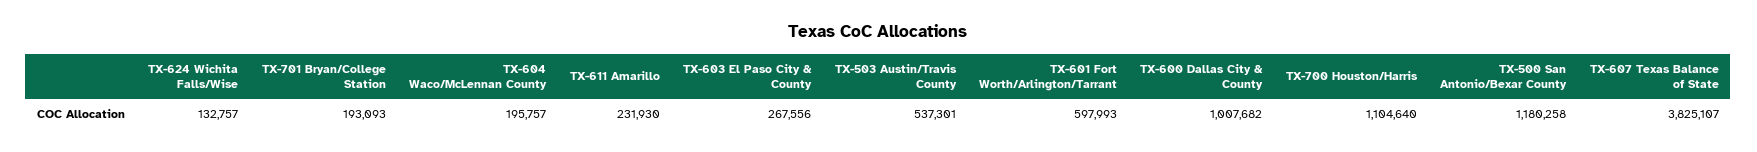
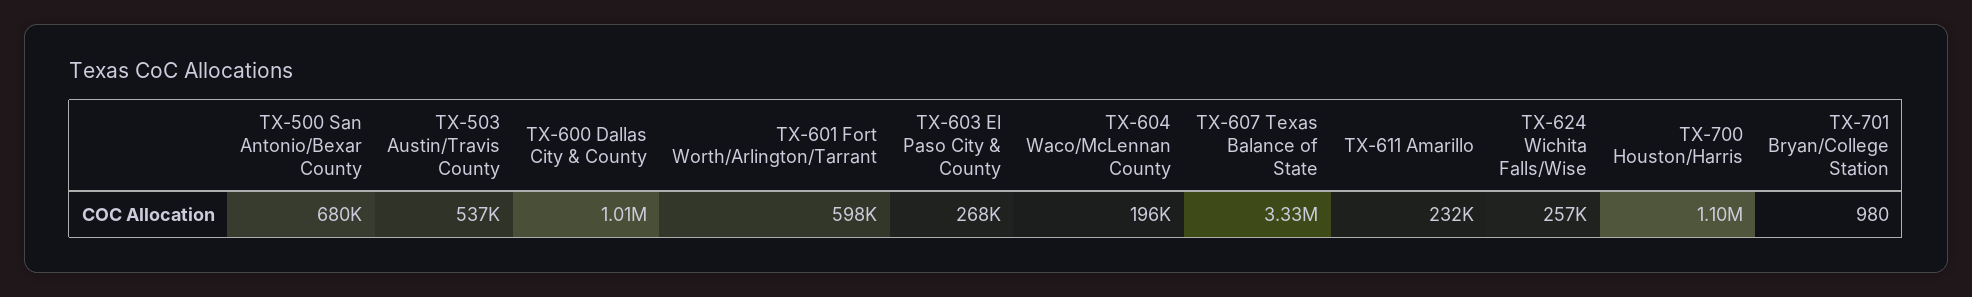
TX-624 Wichita Falls/Wise: 132757 -> 257000
TX-701 Bryan/College Station: 193093 -> 980
TX-500 San Antonio/Bexar County: 1180258 -> 680000
TX-607 Texas Balance of State: 3825107 -> 3330000

